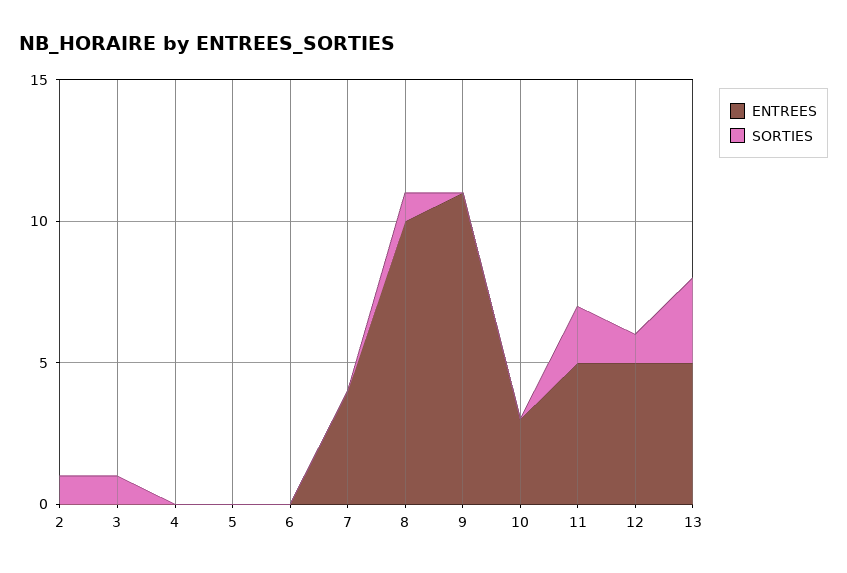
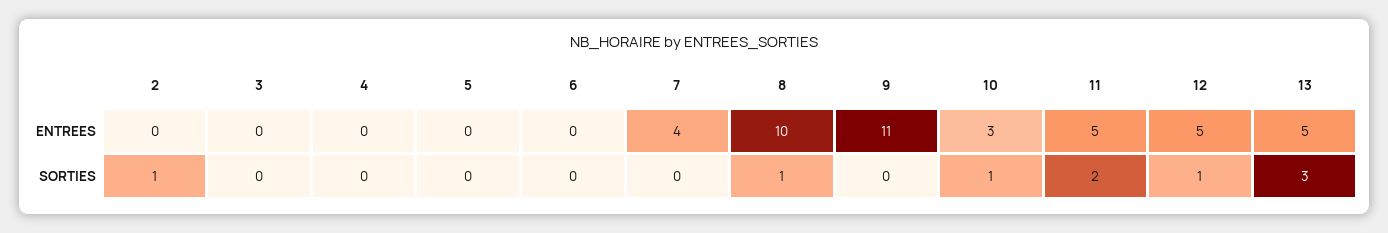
SORTIES, 3: 1 -> 0
SORTIES, 10: 0 -> 1

